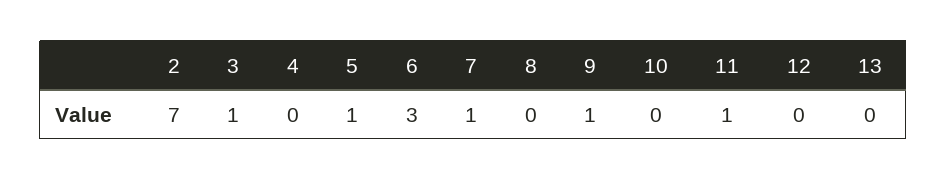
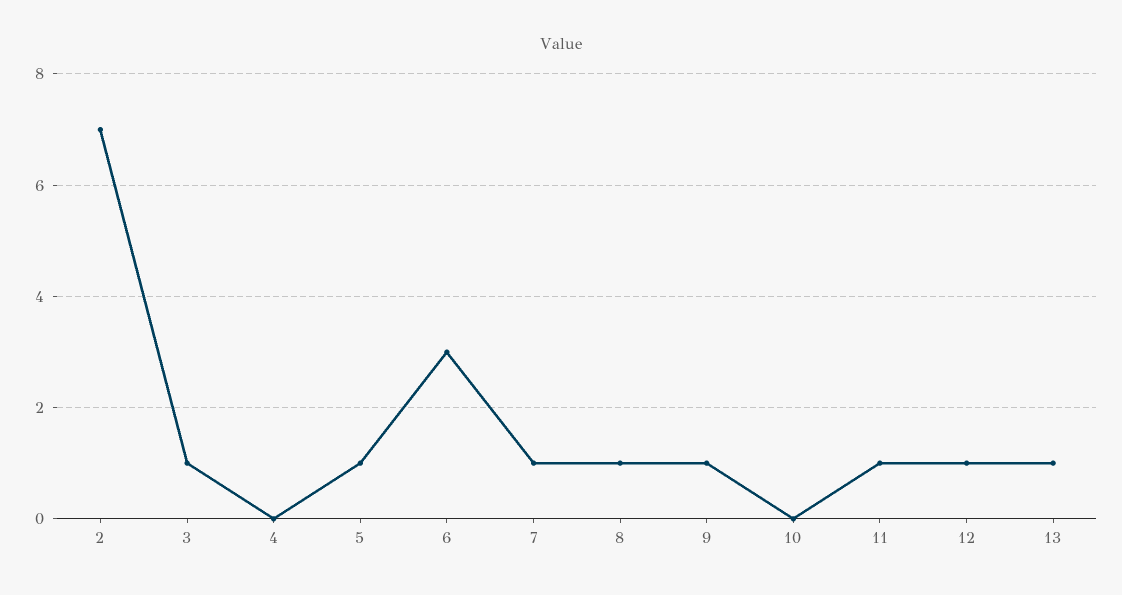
8: 0 -> 1
12: 0 -> 1
13: 0 -> 1

